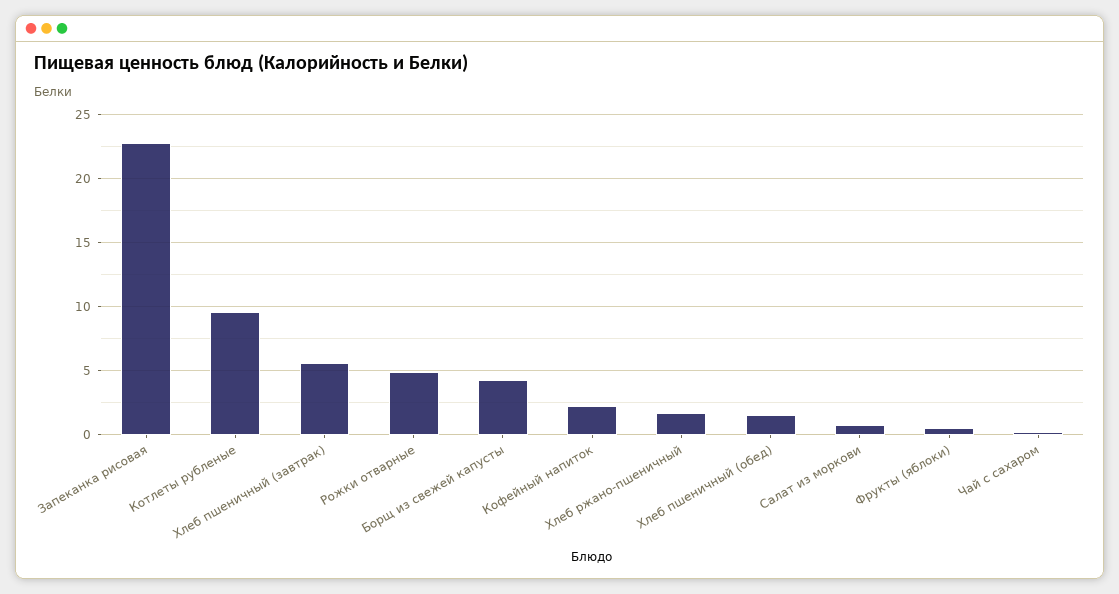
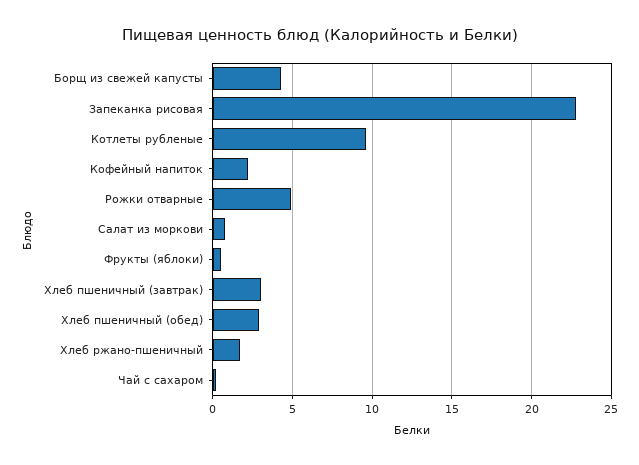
Хлеб пшеничный (завтрак): 5.5 -> 3
Хлеб пшеничный (обед): 1.5 -> 3

